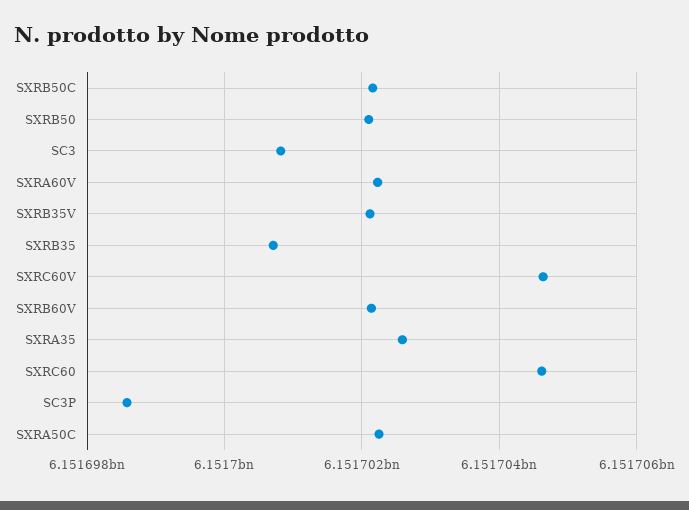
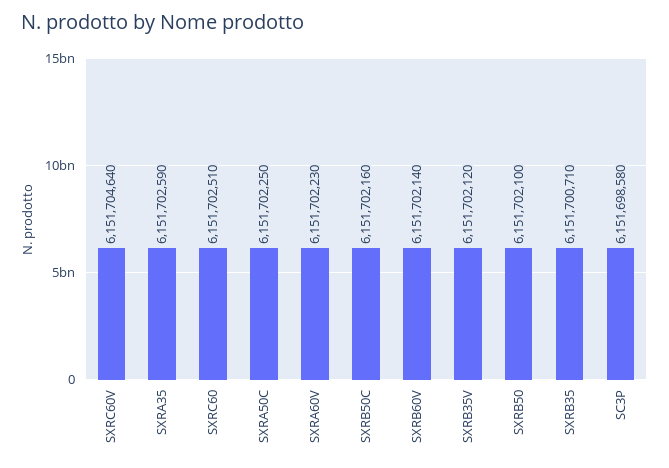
SC3: 6151700800 -> none
SXRC60: 6151704600 -> 6151702510

